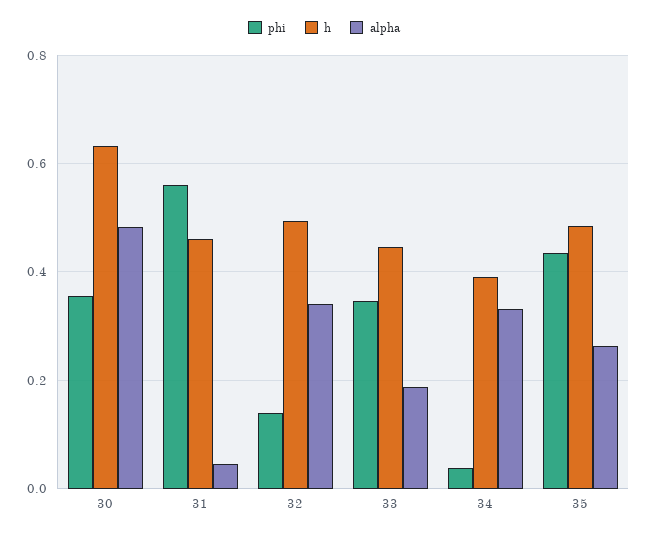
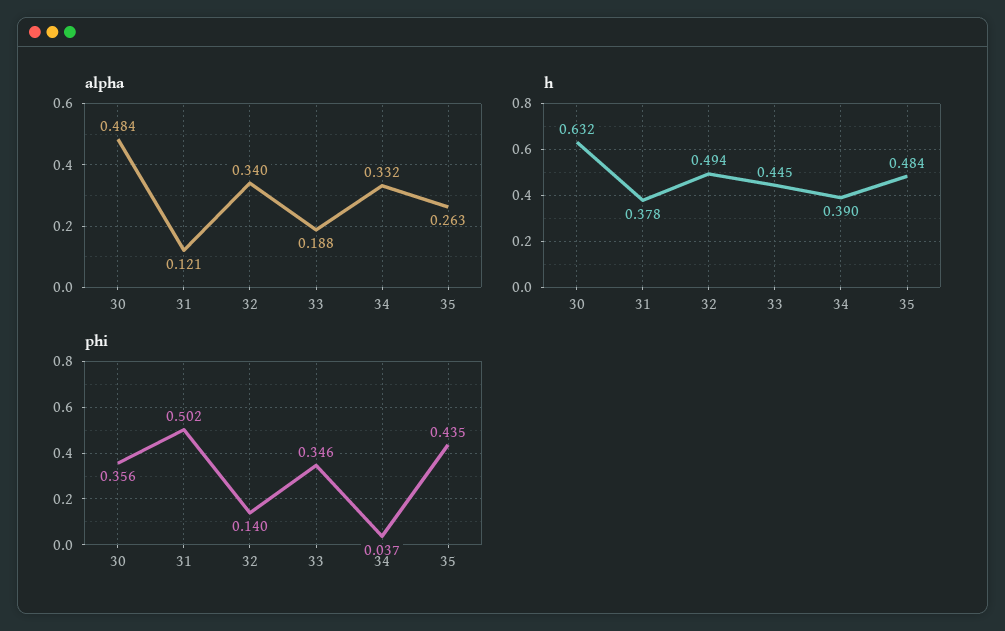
phi, 31: 0.56 -> 0.502
h, 31: 0.46 -> 0.378
alpha, 31: 0.04 -> 0.121

